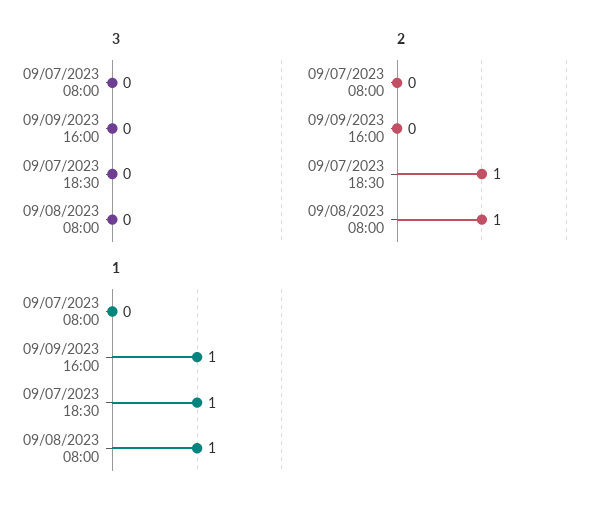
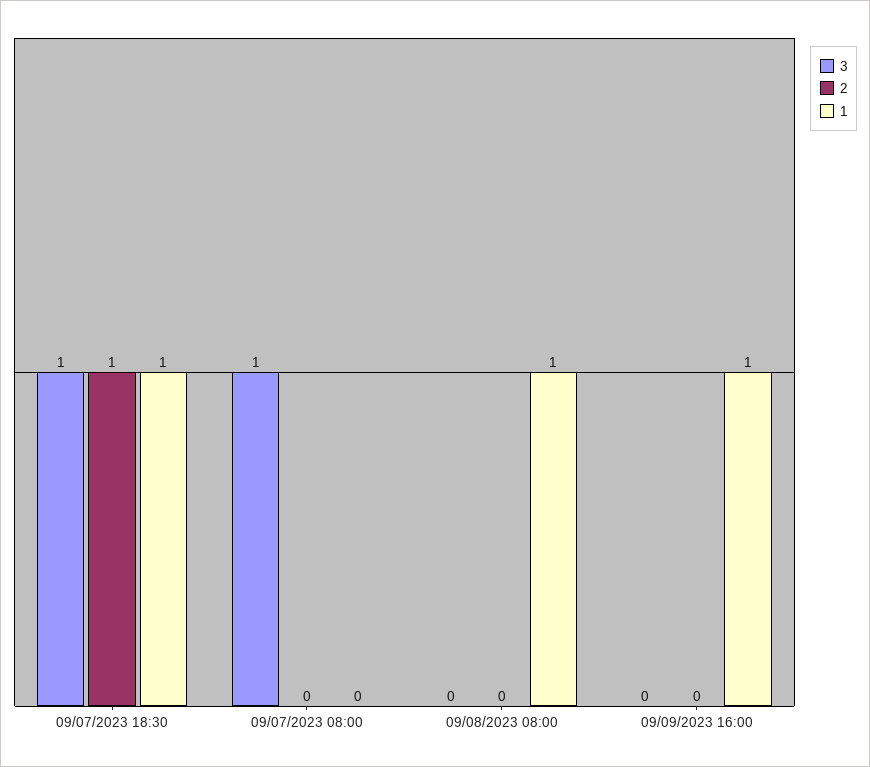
3, 09/07/2023 08:00: 0 -> 1
3, 09/07/2023 18:30: 0 -> 1
2, 09/08/2023 08:00: 1 -> 0

